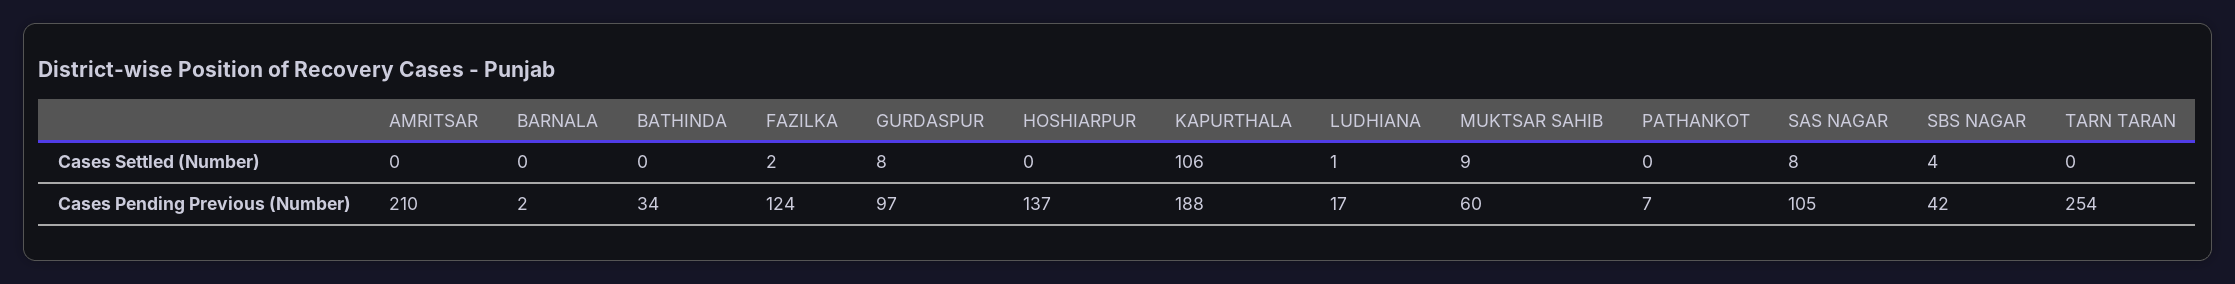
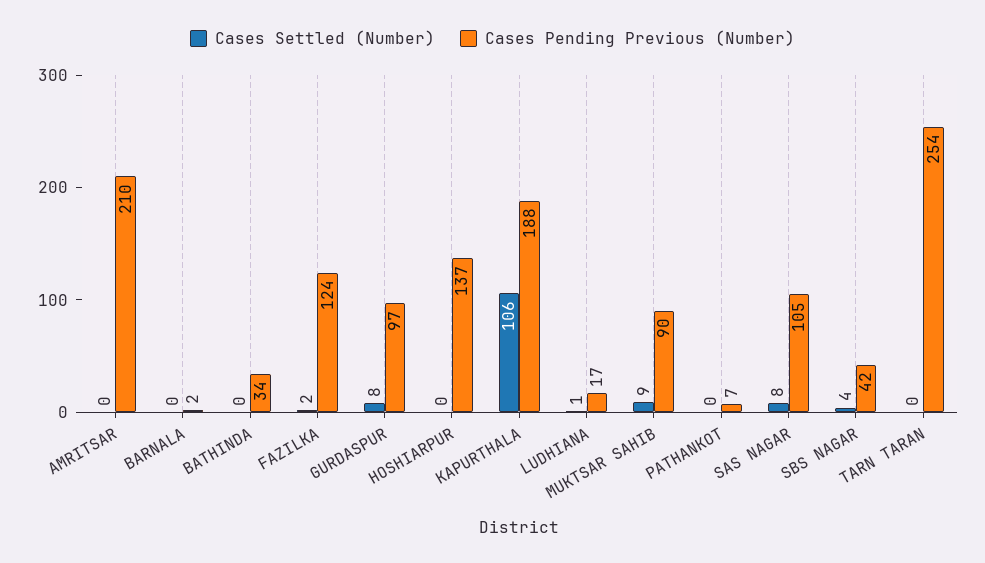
Cases Pending Previous (Number), MUKTSAR SAHIB: 60 -> 90

